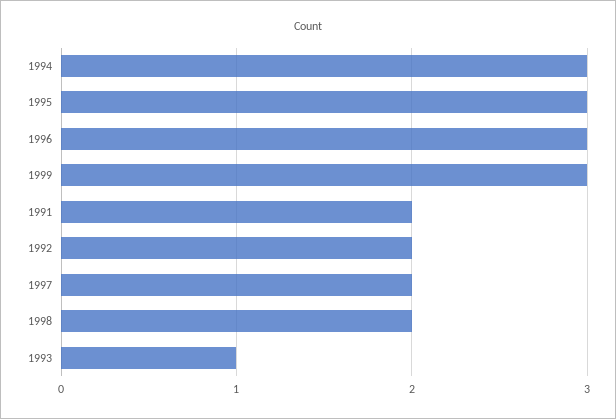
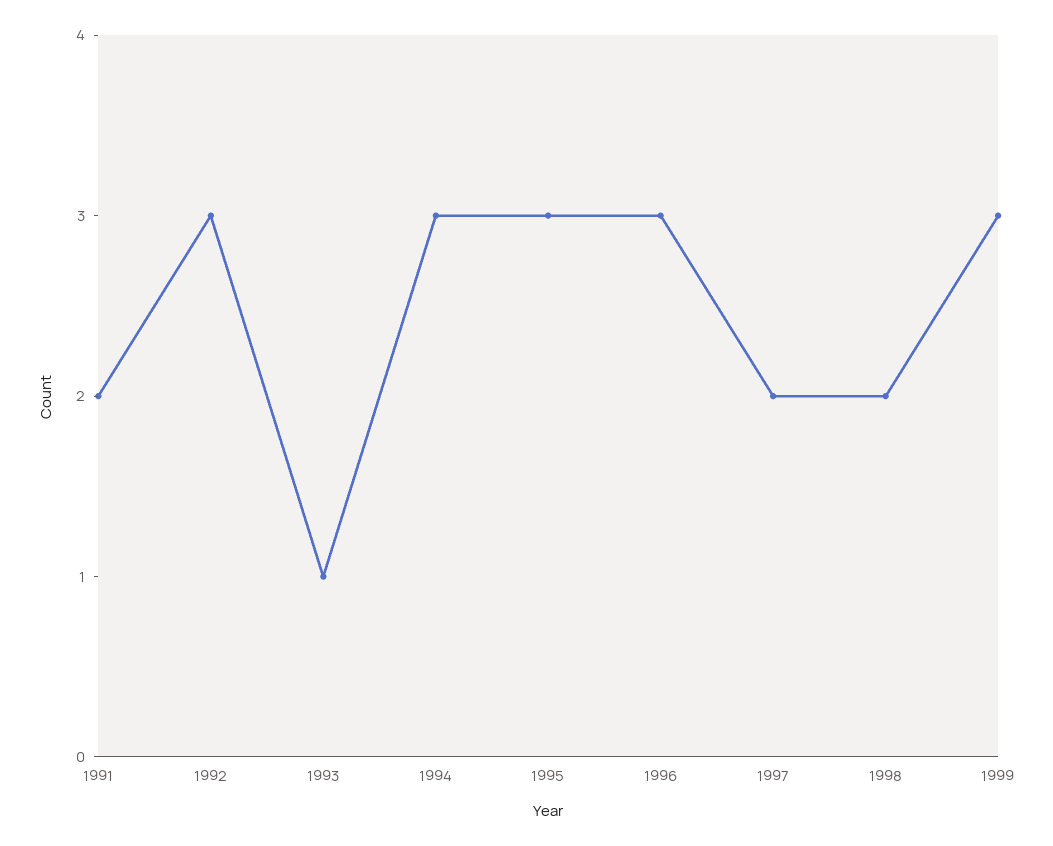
1992: 2 -> 3

